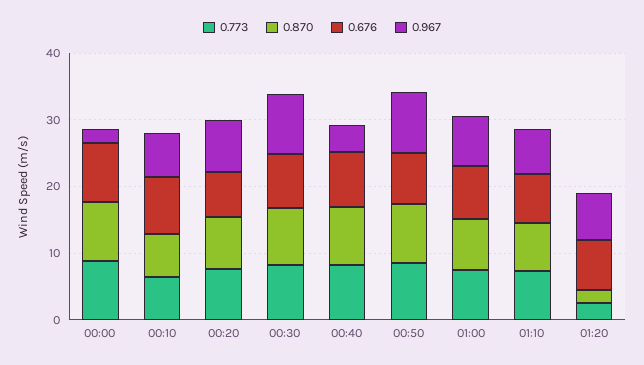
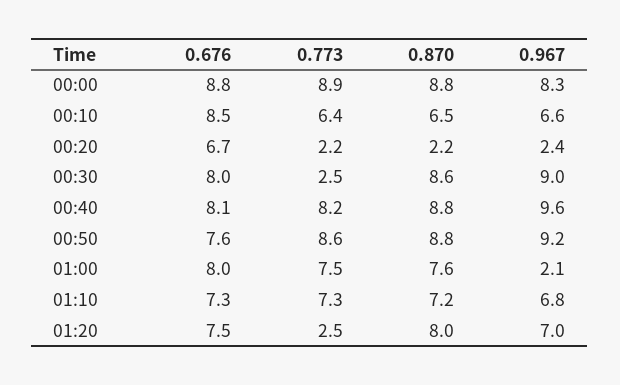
0.967, 00:00: 2 -> 8.3
0.773, 00:20: 8 -> 2.2
0.870, 00:20: 8 -> 2.2
0.967, 00:20: 8 -> 2.4
0.773, 00:30: 8 -> 2.5
0.967, 00:40: 4 -> 9.6
0.967, 01:00: 8 -> 2.1
0.870, 01:20: 2 -> 8

